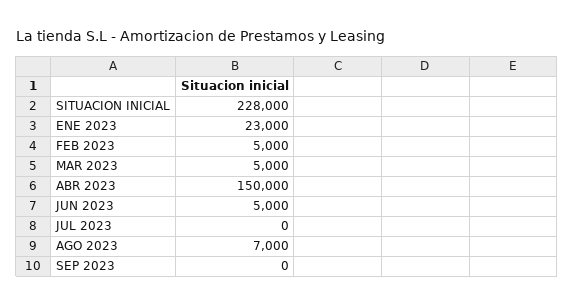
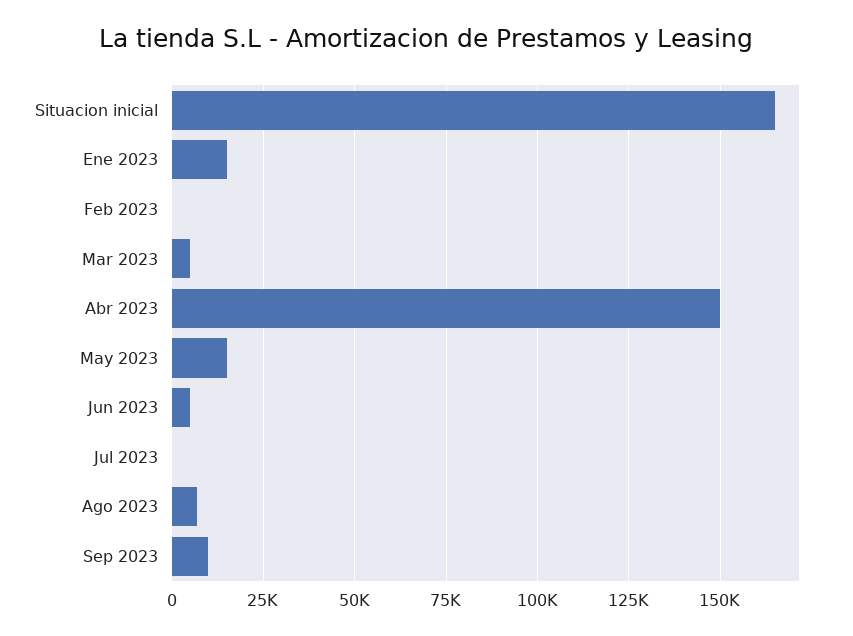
SITUACION INICIAL: 228000 -> 165000
ENE 2023: 23000 -> 15000
FEB 2023: 5000 -> 0
SEP 2023: 0 -> 10000
May 2023: none -> 15000

